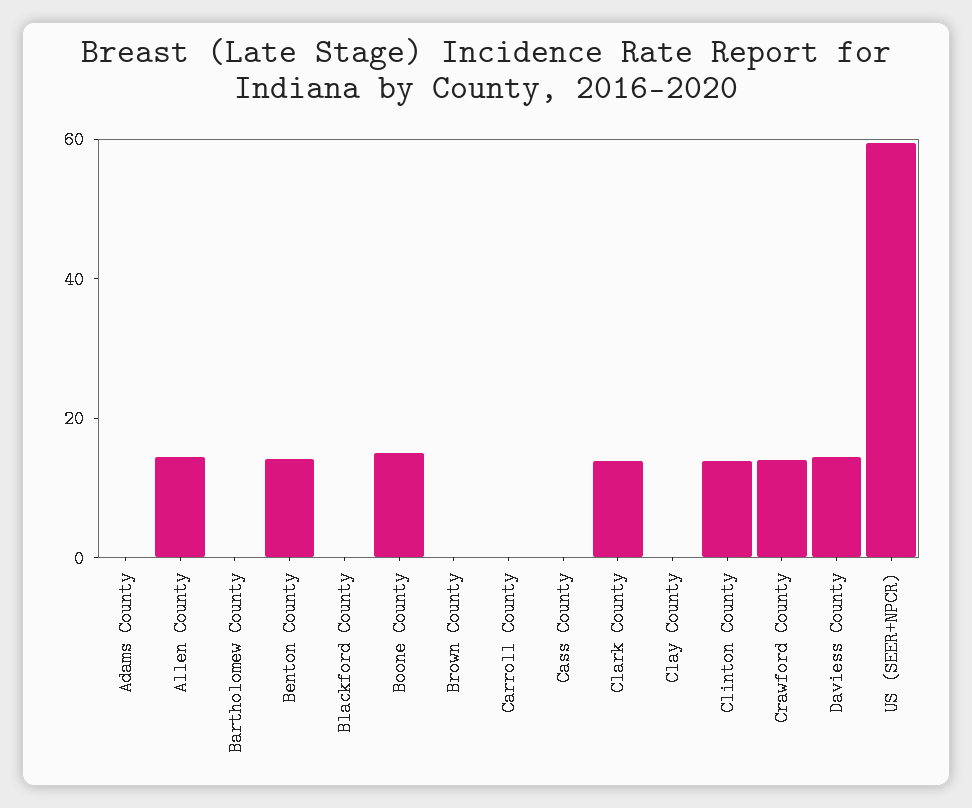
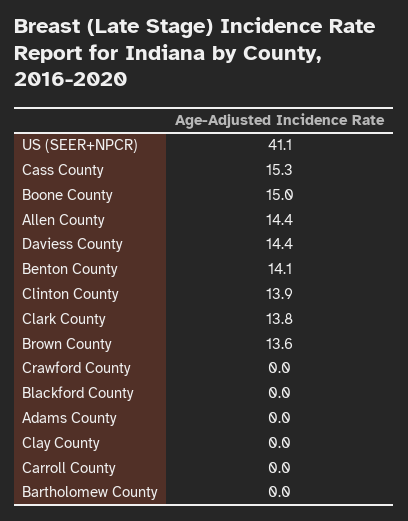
Brown County: 0 -> 13.6
Cass County: 0 -> 15.3
Crawford County: 15 -> 0
US (SEER+NPCR): 60 -> 41.1

